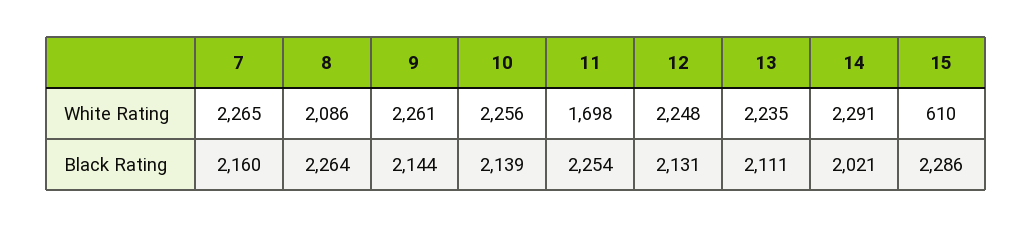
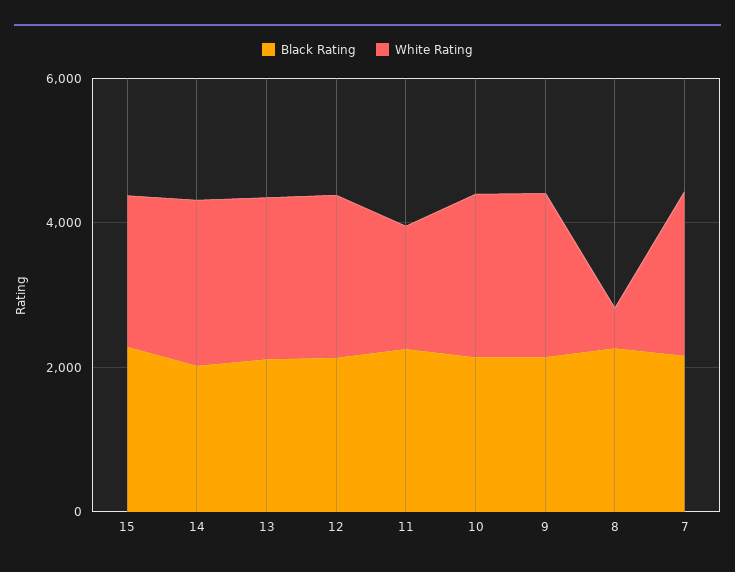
White Rating, 8: 2086 -> 500
White Rating, 15: 610 -> 2000

